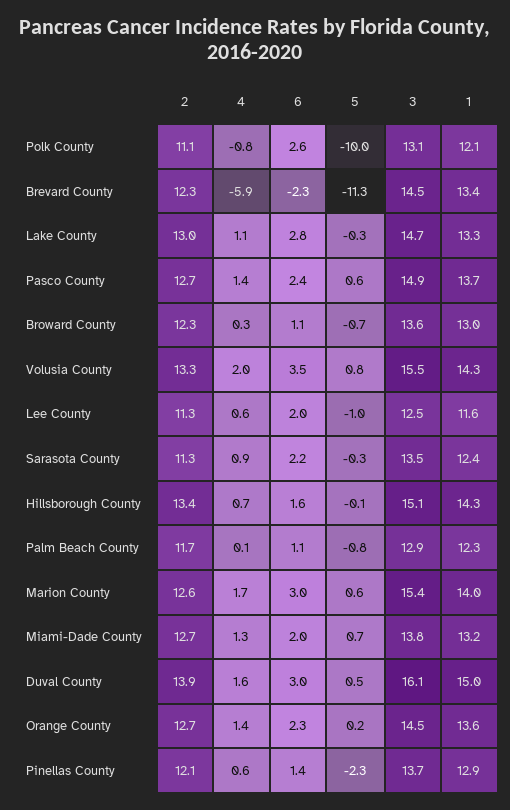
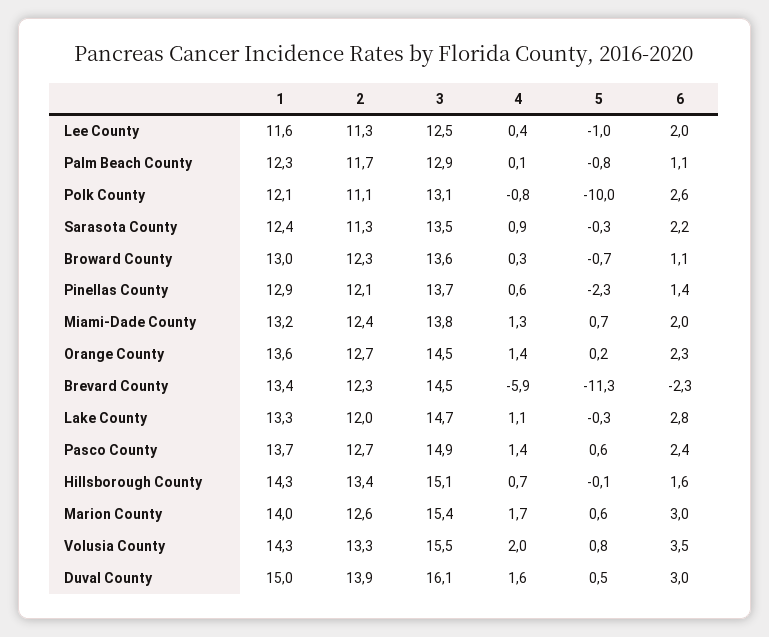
2, Lake County: 13 -> 12
4, Lee County: 0.6 -> 0.4
2, Miami-Dade County: 12.7 -> 12.4

